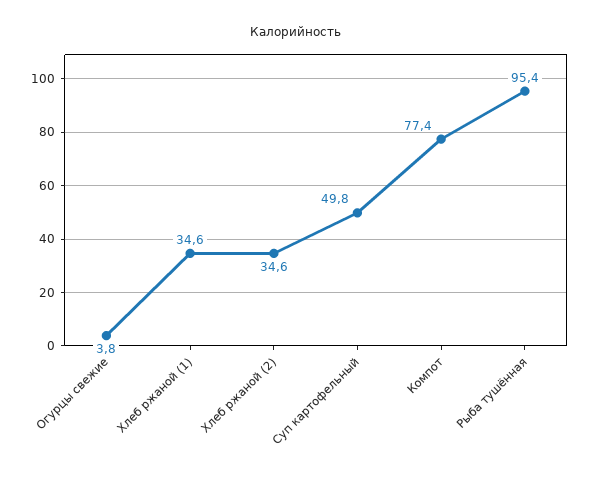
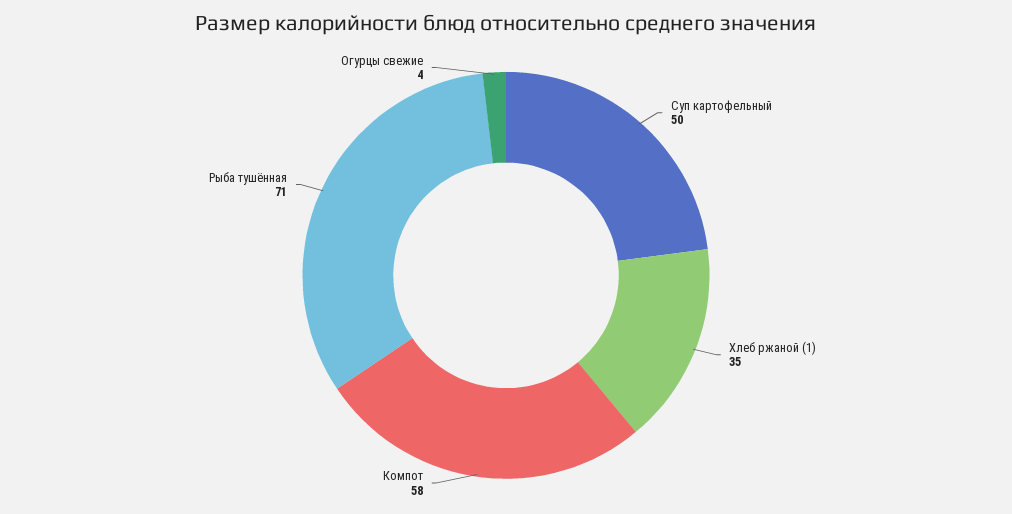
Хлеб ржаной (2): 34.6 -> none
Компот: 77.4 -> 58
Рыба тушённая: 95.4 -> 71

